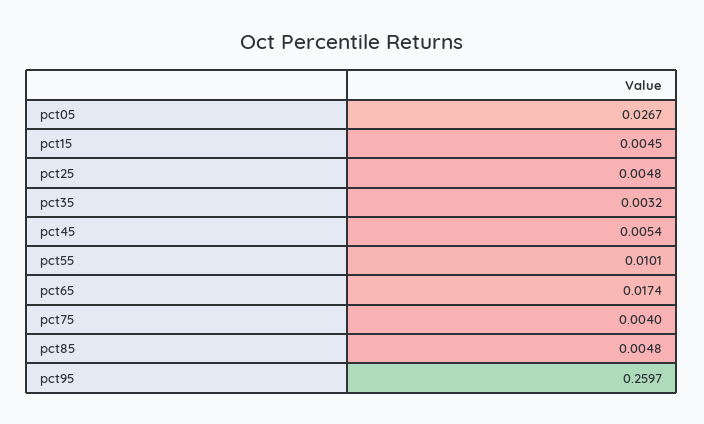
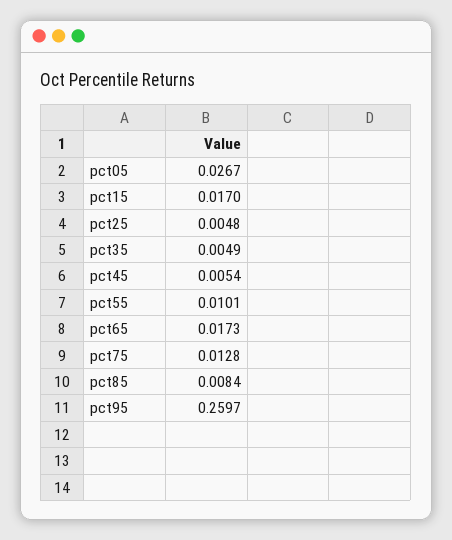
pct15: 0.0045 -> 0.017
pct35: 0.0032 -> 0.0049
pct65: 0.0174 -> 0.0173
pct75: 0.004 -> 0.0128
pct85: 0.0048 -> 0.0084

